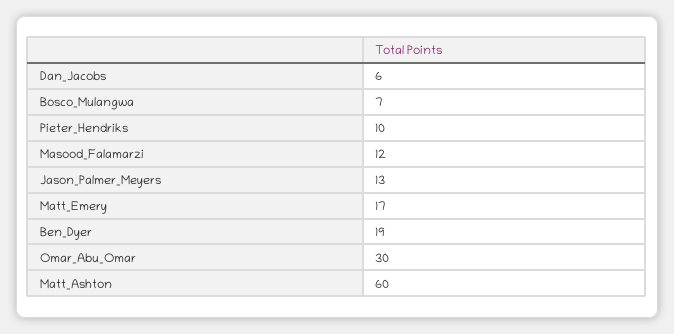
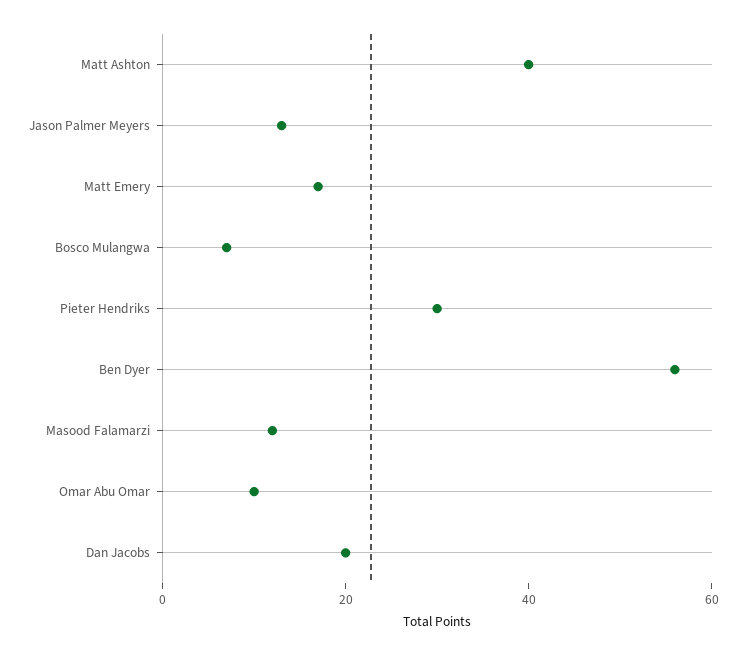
Dan_Jacobs: 6 -> 20
Pieter_Hendriks: 10 -> 30
Ben_Dyer: 19 -> 55
Omar_Abu_Omar: 30 -> 10
Matt_Ashton: 60 -> 40

